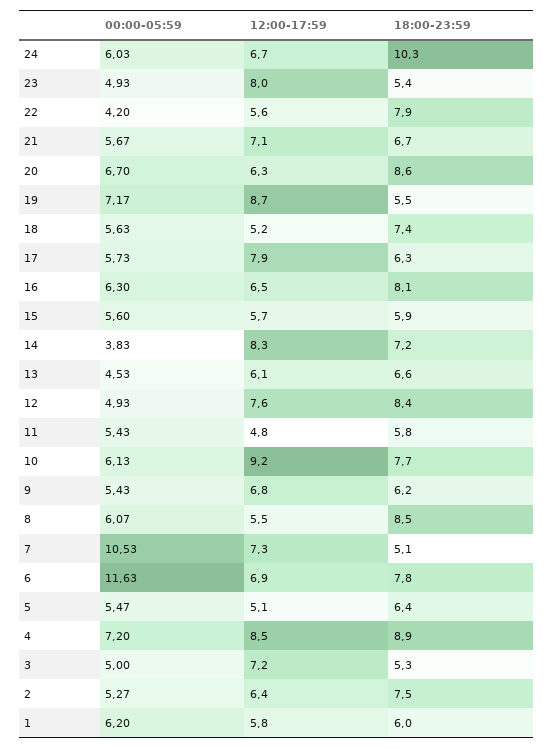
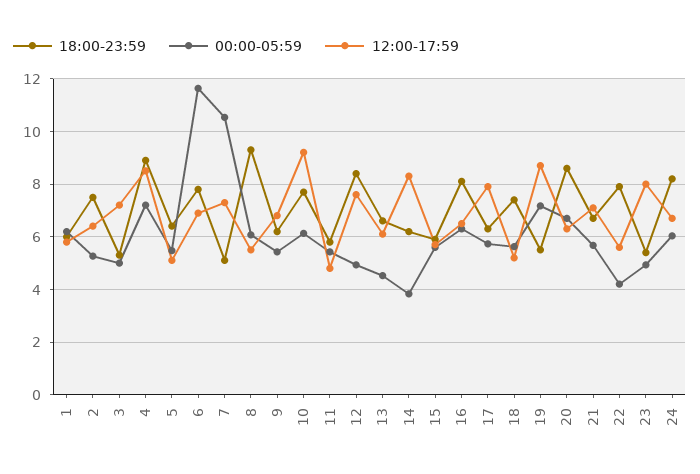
18:00-23:59, 24: 10.3 -> 8.25
18:00-23:59, 14: 7.2 -> 6.25
18:00-23:59, 8: 8.5 -> 9.25

